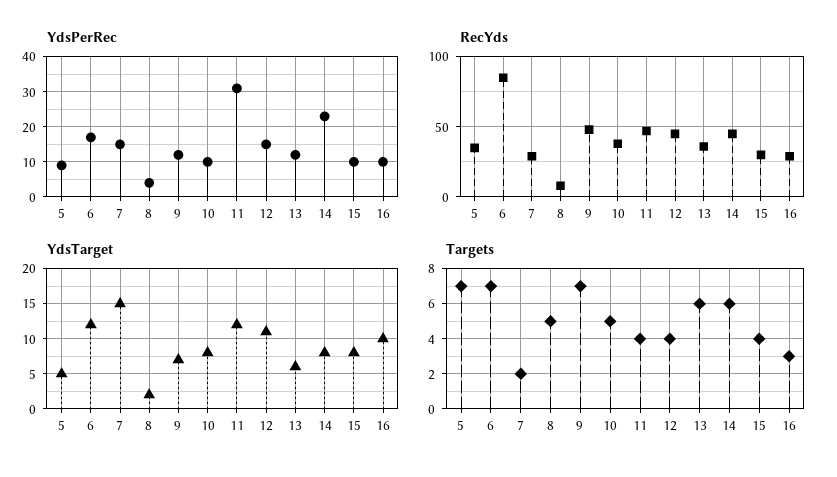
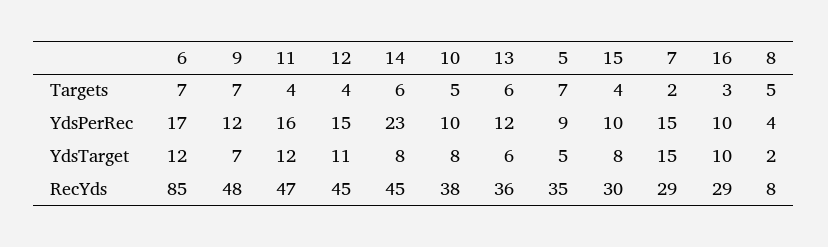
YdsPerRec, 11: 30 -> 16

